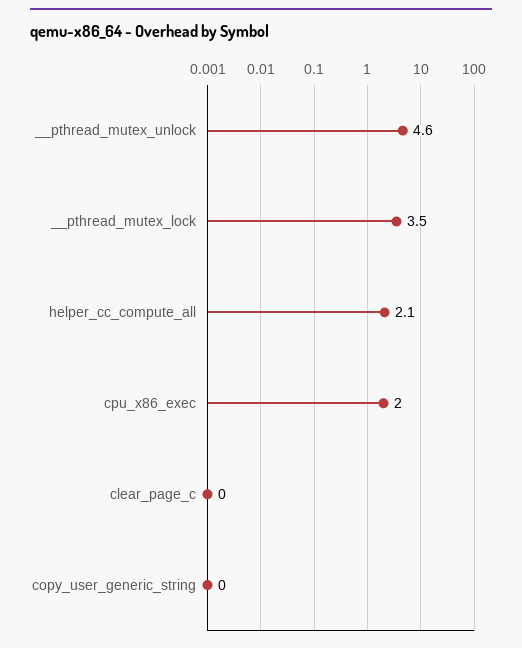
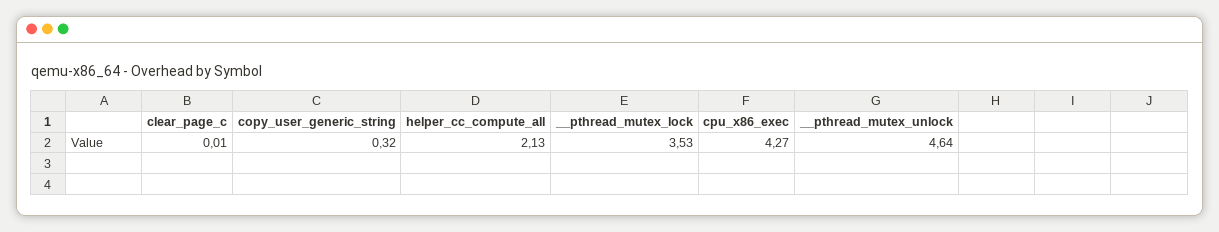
cpu_x86_exec: 2 -> 4.27
copy_user_generic_string: 0 -> 0.32

